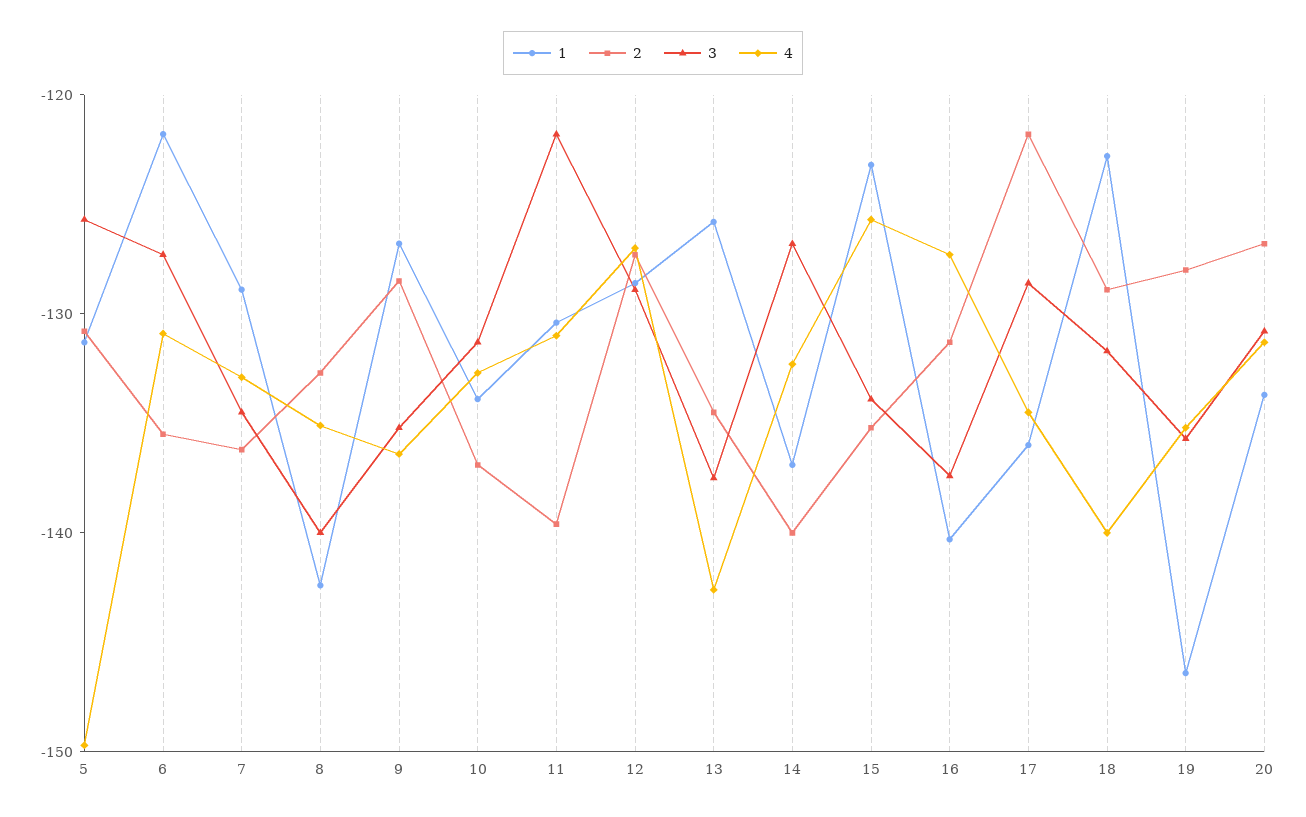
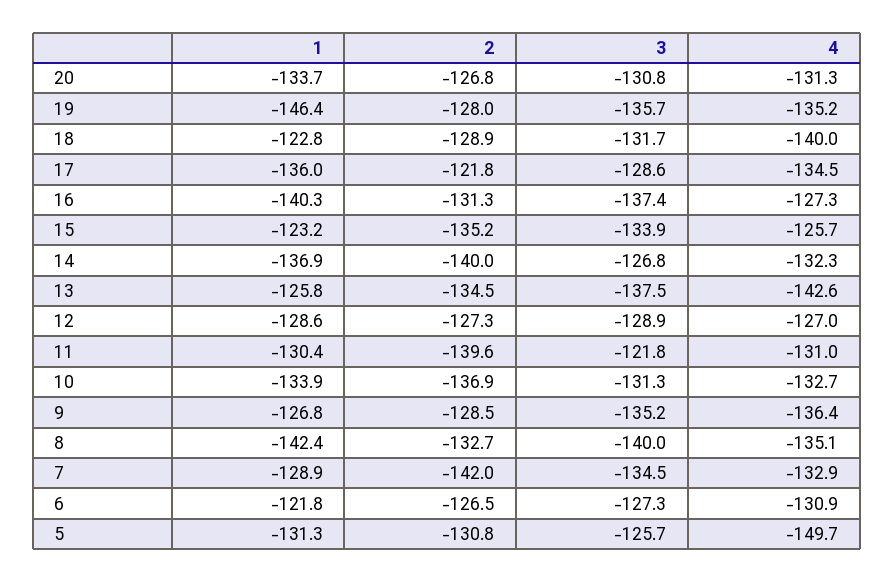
2, 6: -136 -> -126.5
2, 7: -136 -> -142

